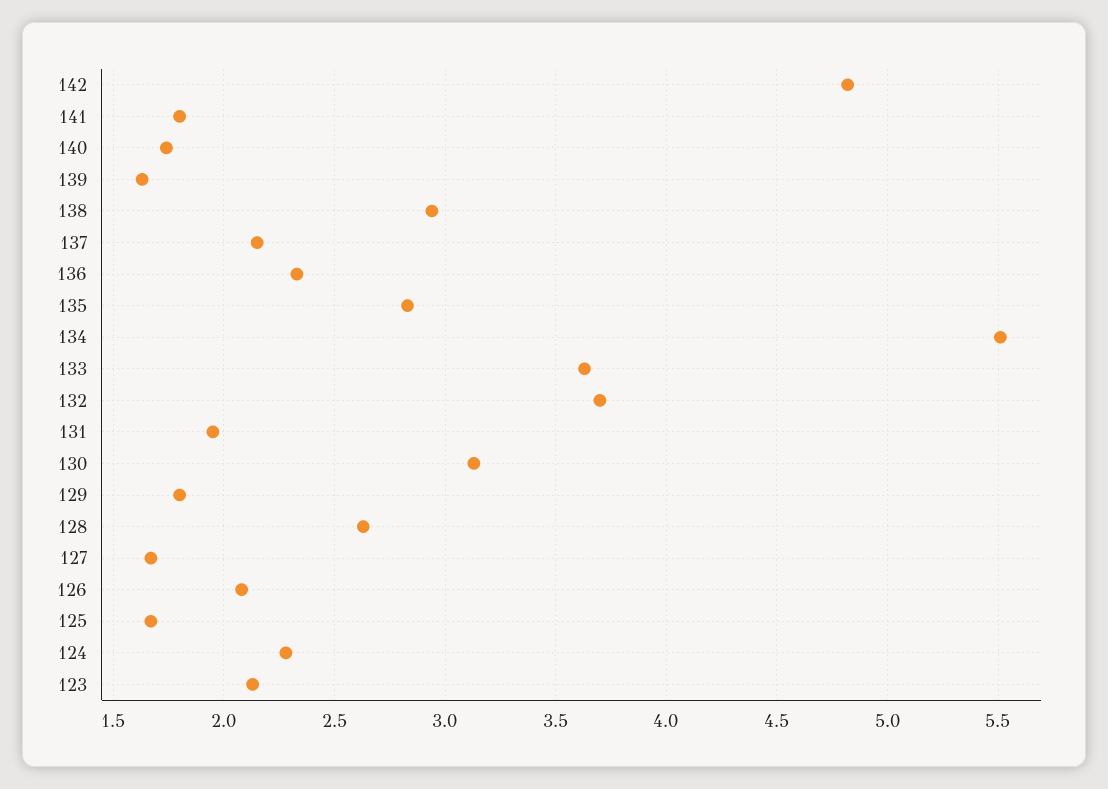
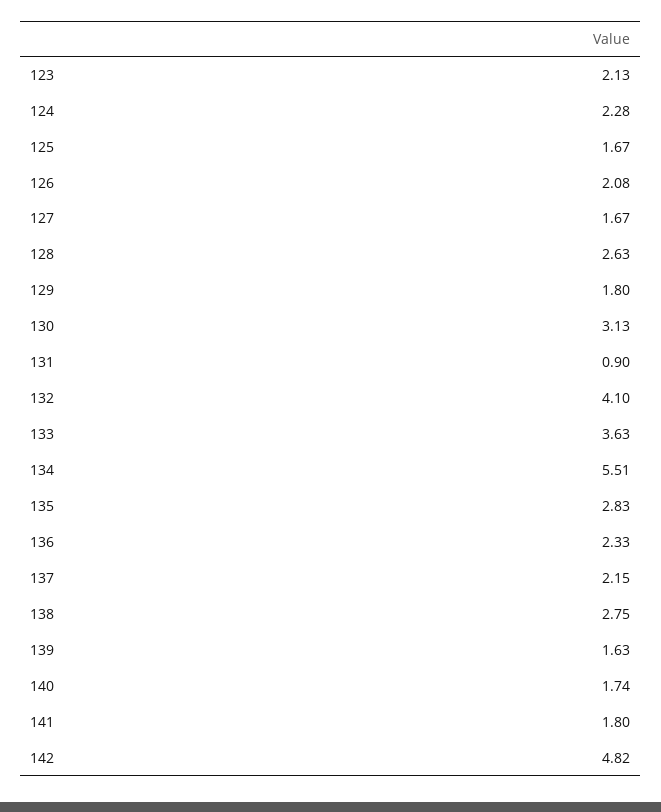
138: 2.95 -> 2.75
132: 3.7 -> 4.1
131: 1.95 -> 0.9

